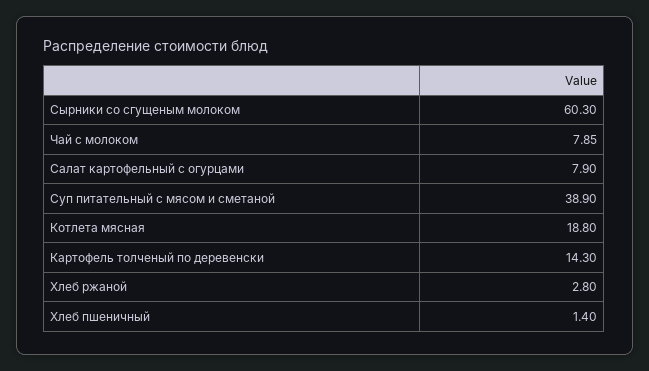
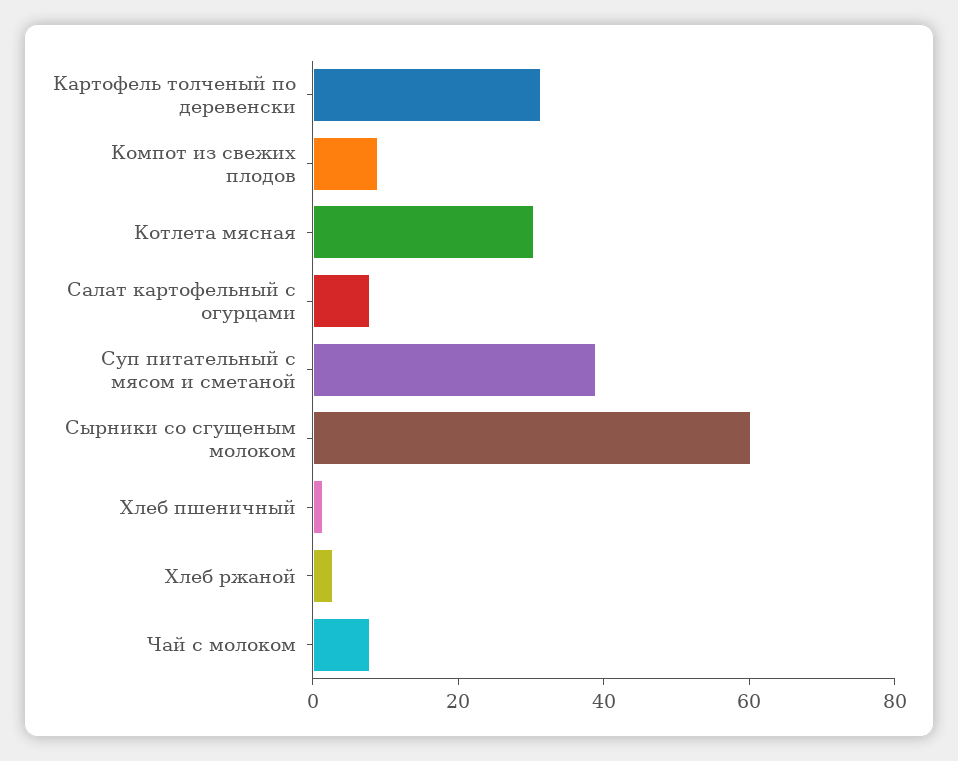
Котлета мясная: 18.8 -> 30
Картофель толченый по деревенски: 14.3 -> 30
Компот из свежих плодов: none -> 10

